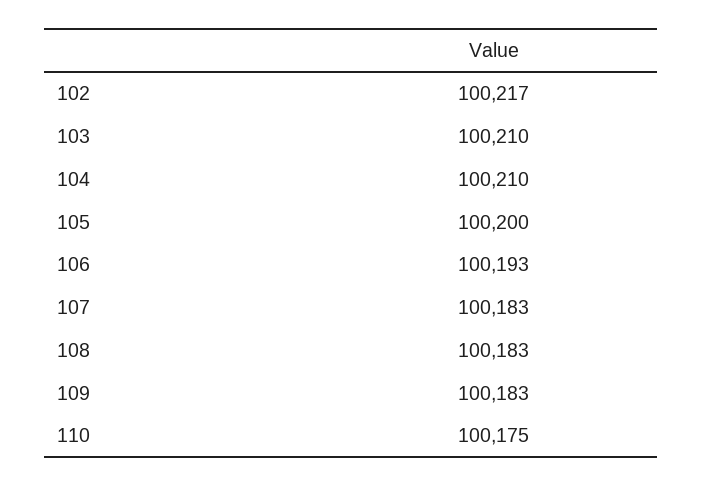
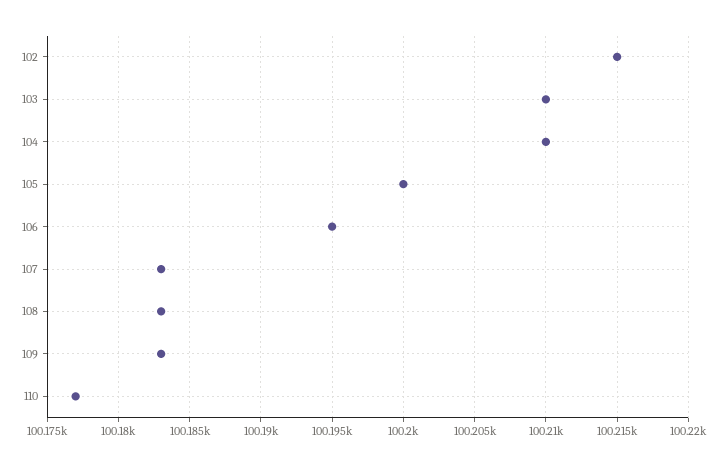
102: 100217 -> 100215
106: 100193 -> 100195
110: 100175 -> 100177

